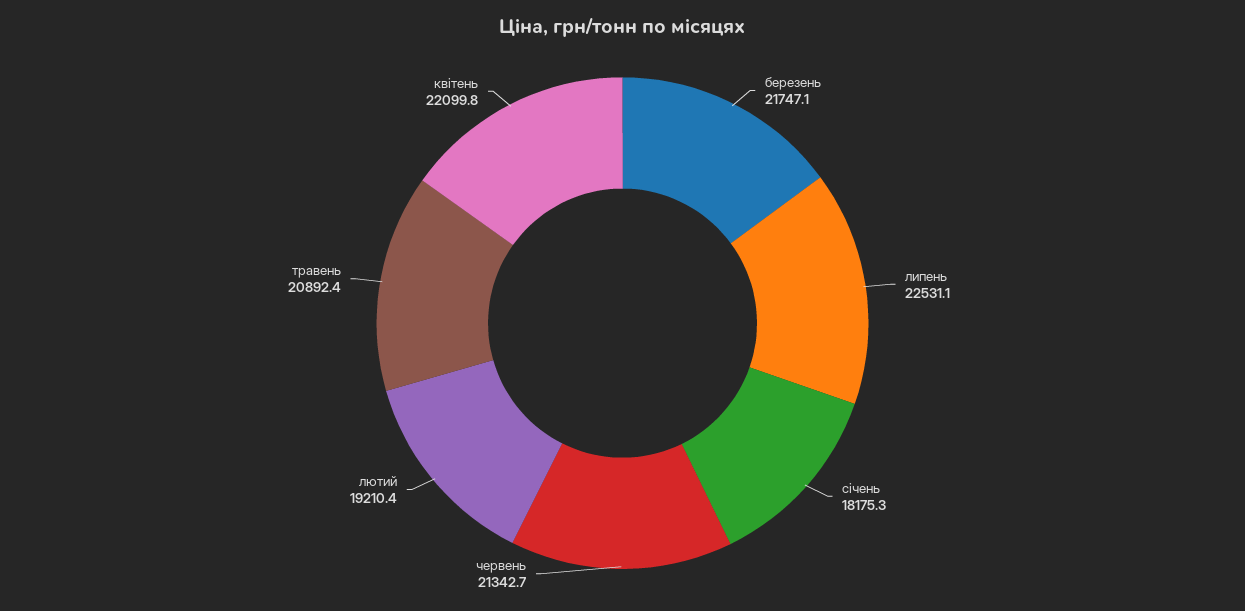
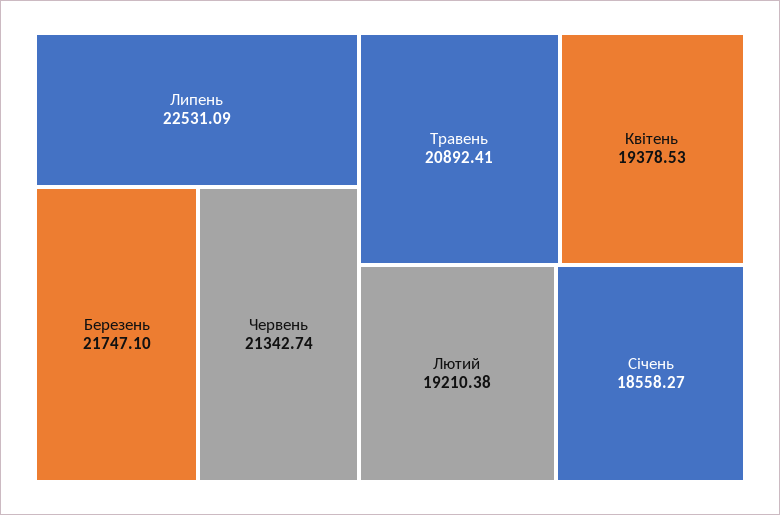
січень: 18175.3 -> 18558.27
квітень: 22099.8 -> 19378.53

